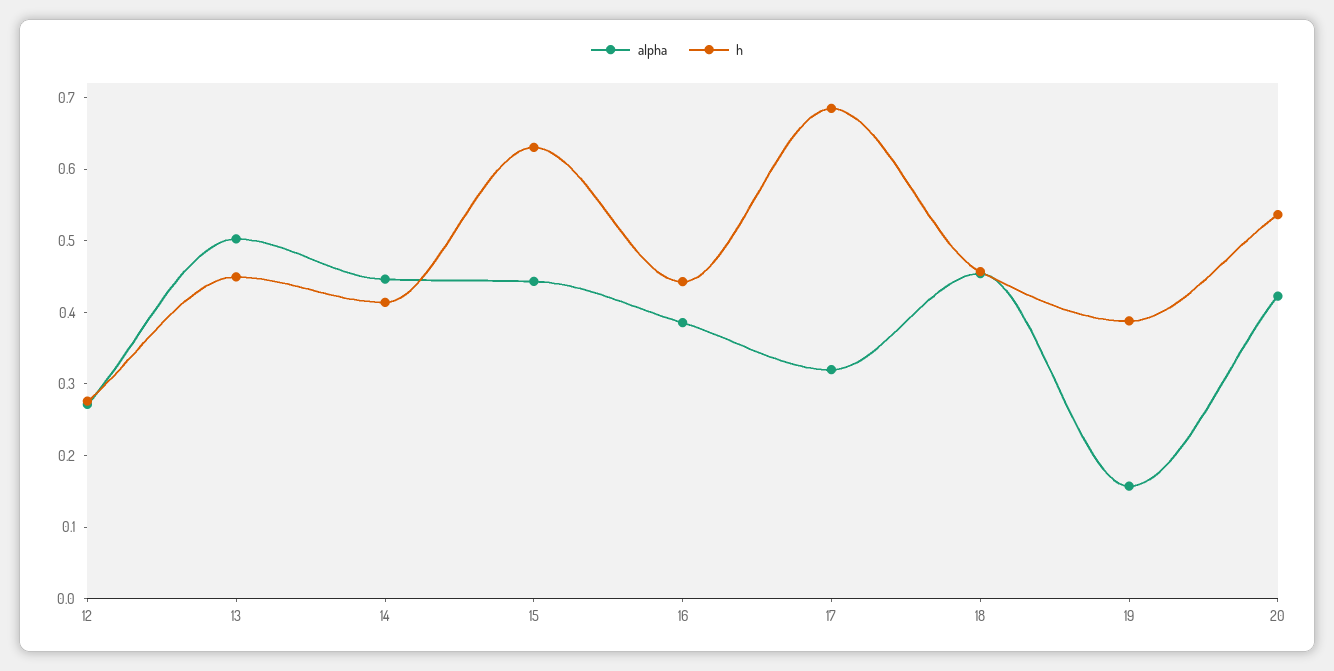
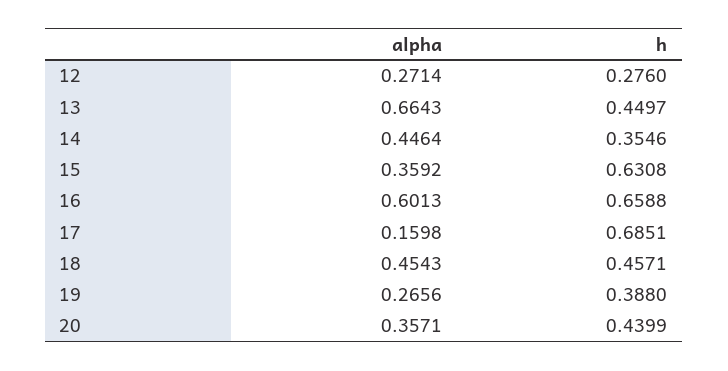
alpha, 13: 0.5 -> 0.6643
h, 14: 0.42 -> 0.3546
alpha, 15: 0.44 -> 0.3592
alpha, 16: 0.38 -> 0.6013
h, 16: 0.44 -> 0.6588
alpha, 17: 0.32 -> 0.1598
alpha, 19: 0.16 -> 0.2656
alpha, 20: 0.42 -> 0.3571
h, 20: 0.54 -> 0.4399

